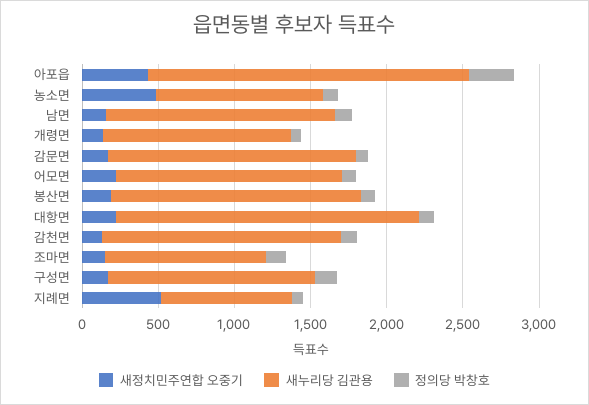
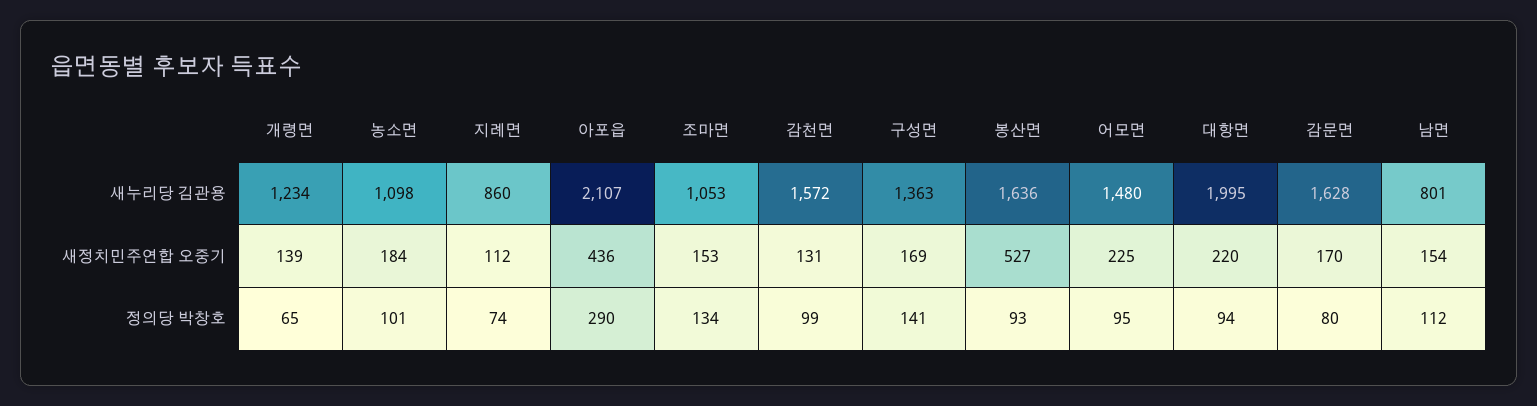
새정치민주연합 오중기, 농소면: 500 -> 184
새누리당 김관용, 남면: 1500 -> 801
새정치민주연합 오중기, 봉산면: 200 -> 527
새정치민주연합 오중기, 지례면: 500 -> 112

